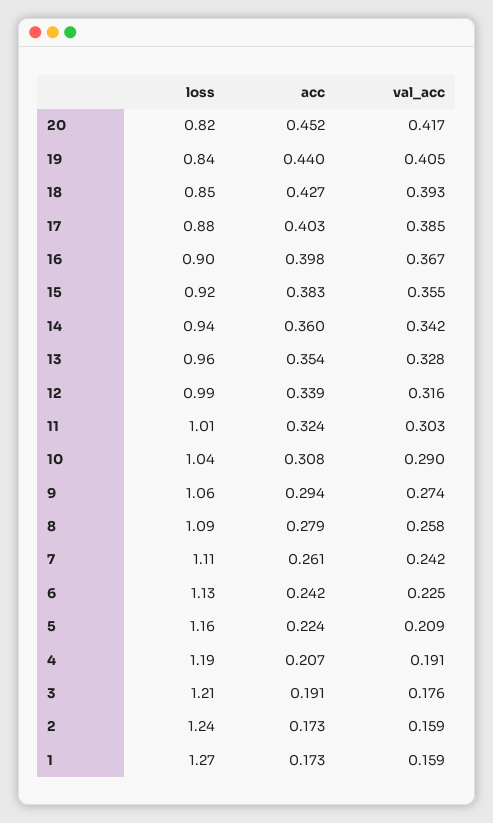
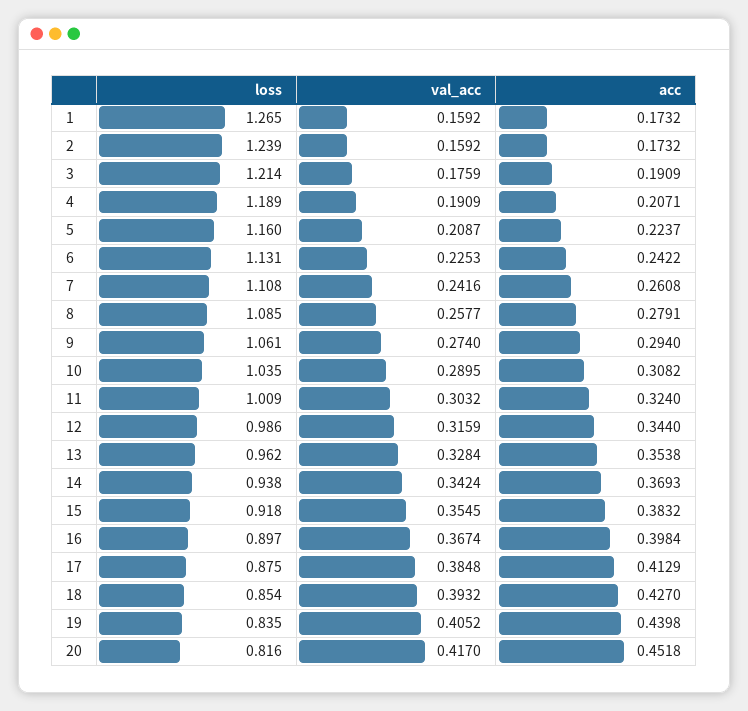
acc, 17: 0.403 -> 0.4129
acc, 14: 0.36 -> 0.3693
acc, 12: 0.339 -> 0.344

